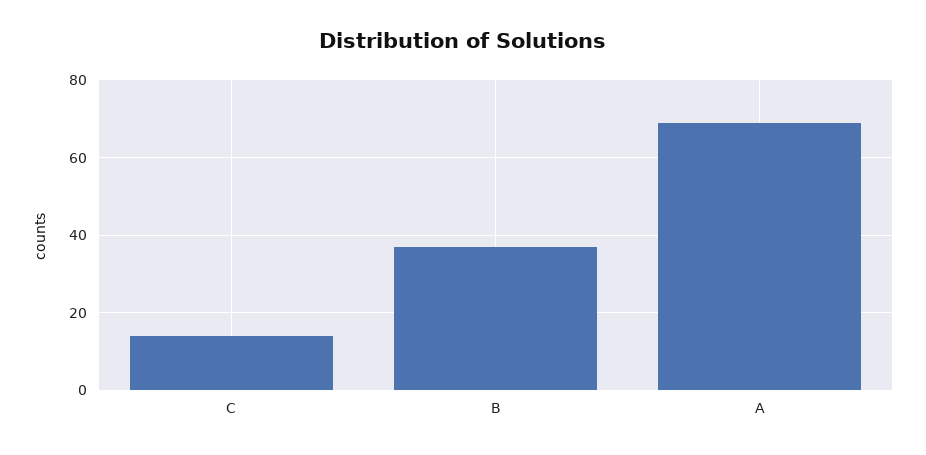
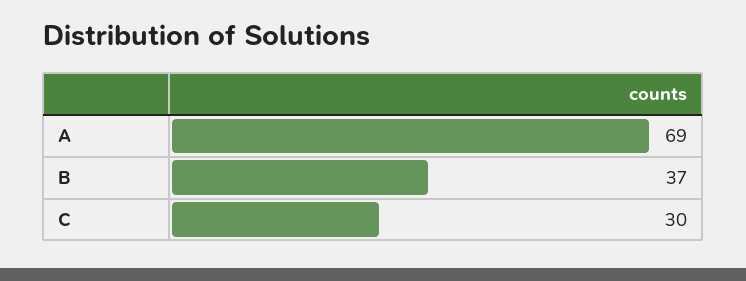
C: 15 -> 30

